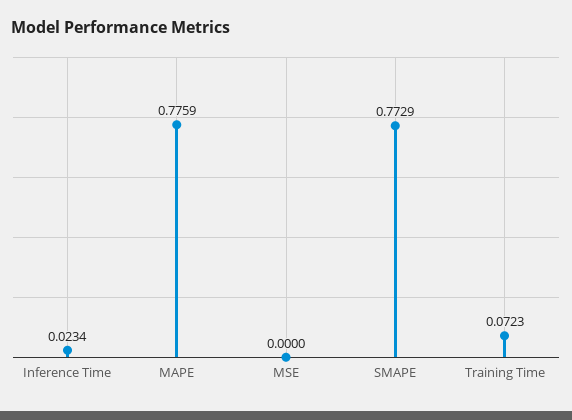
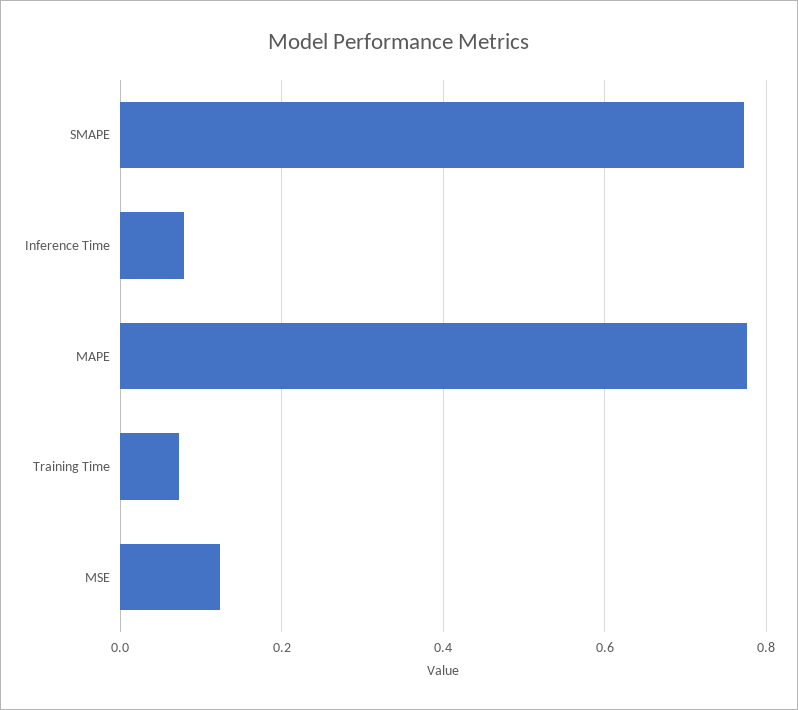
Inference Time: 0.0234 -> 0.08
MSE: 0 -> 0.12

